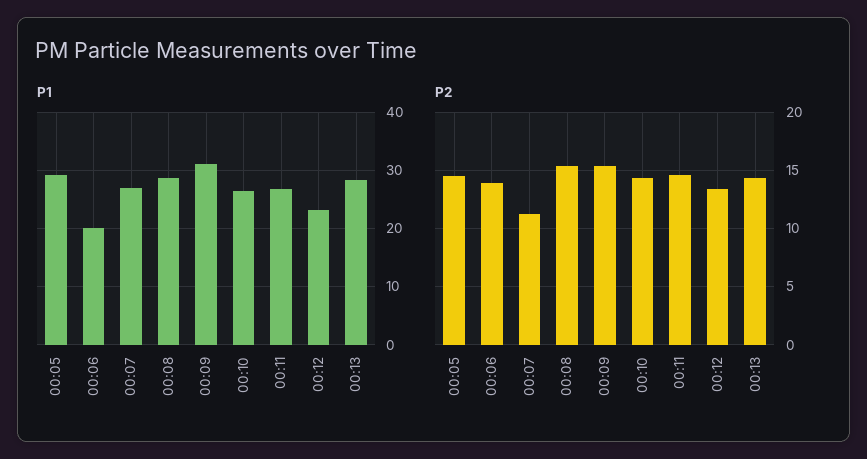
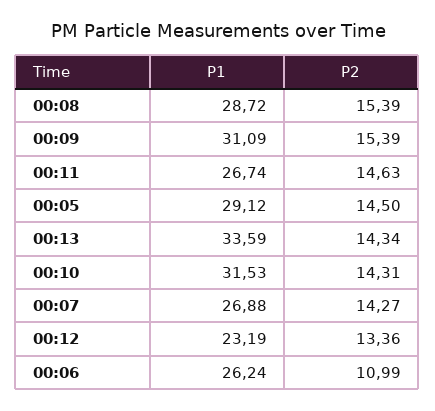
P1, 00:06: 20 -> 26.24
P1, 00:10: 26 -> 31.53
P1, 00:13: 28 -> 33.59
P2, 00:06: 14 -> 10.99
P2, 00:07: 11 -> 14.27

